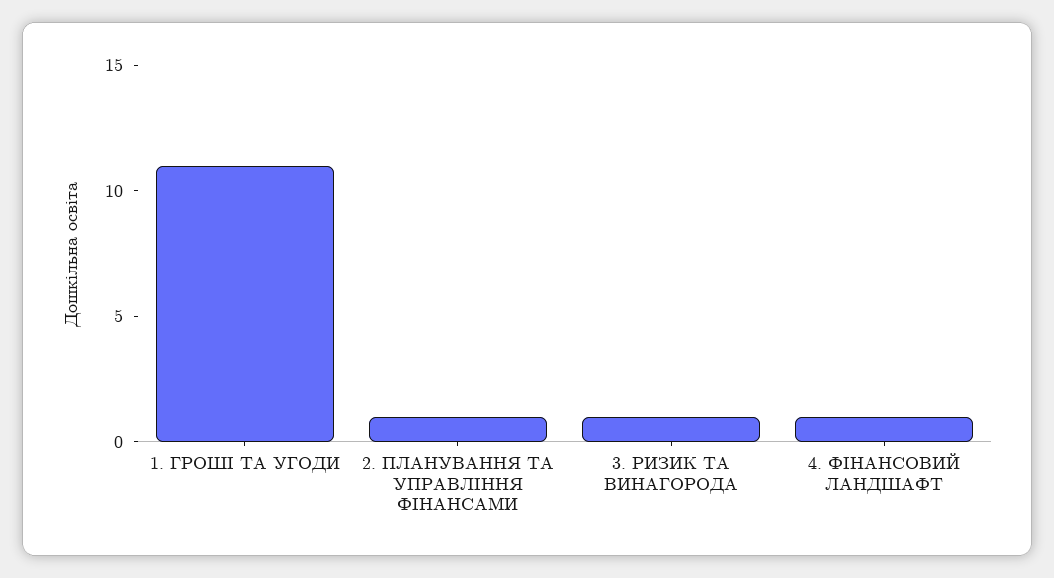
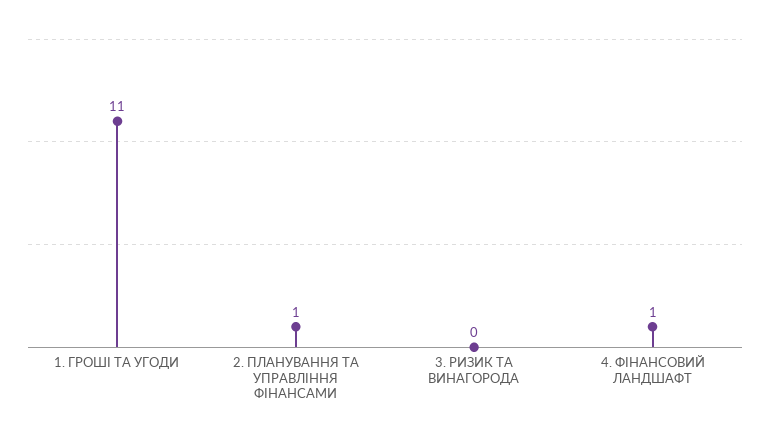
3. РИЗИК ТА ВИНАГОРОДА: 1 -> 0

